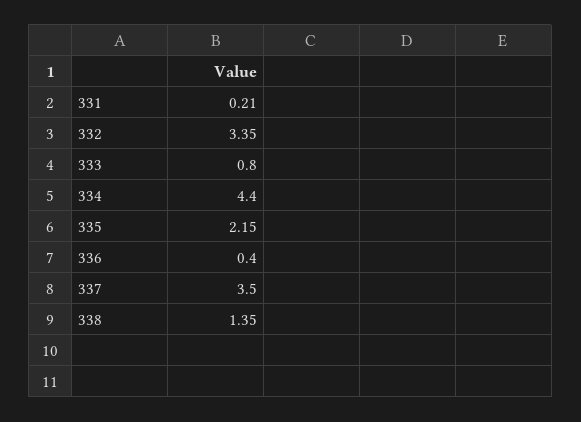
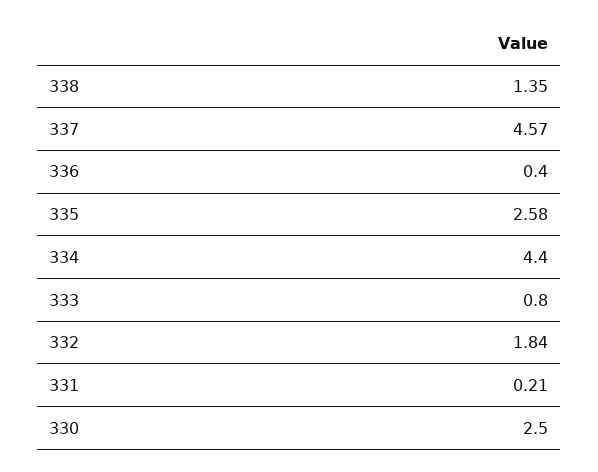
332: 3.35 -> 1.84
335: 2.15 -> 2.58
337: 3.5 -> 4.57
330: none -> 2.5

